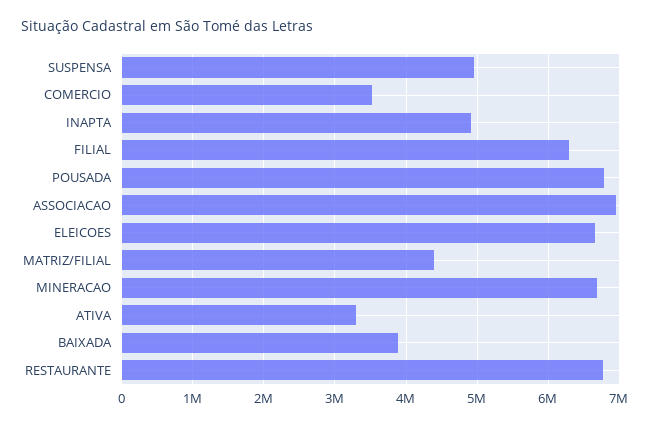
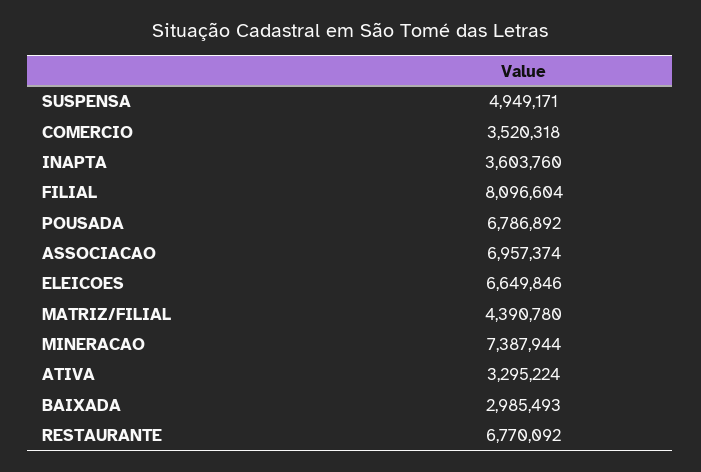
INAPTA: 4900000 -> 3603760
FILIAL: 6300000 -> 8096604
MINERACAO: 6700000 -> 7387944
BAIXADA: 3900000 -> 2985493

